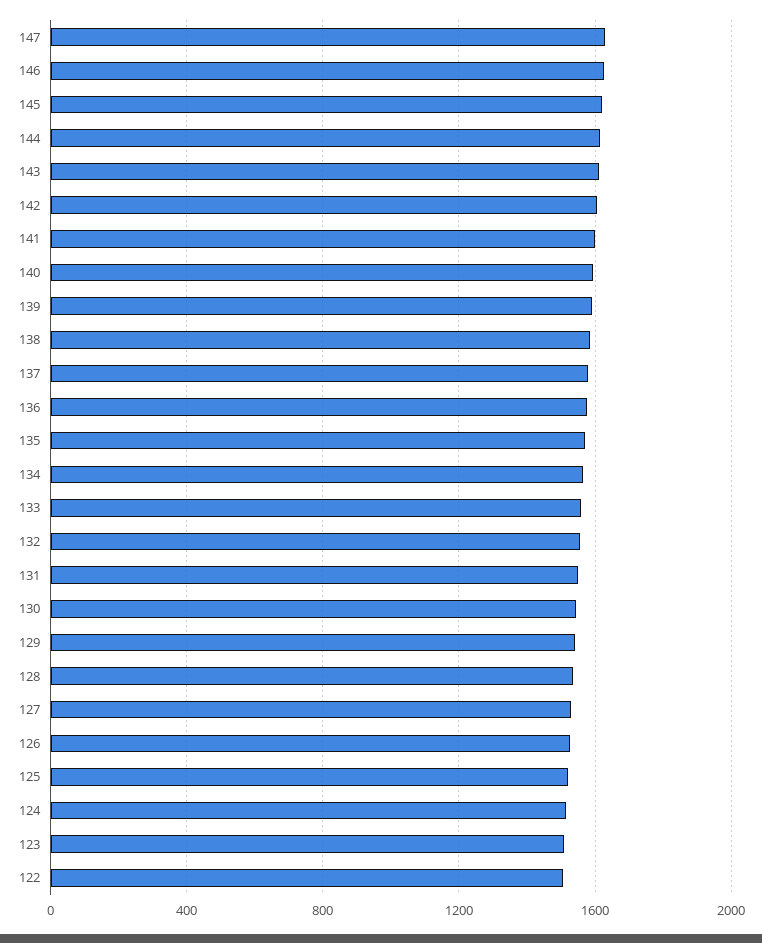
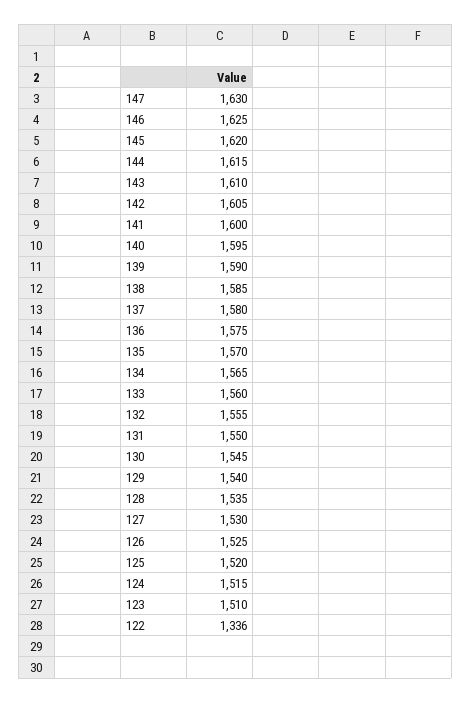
122: 1500 -> 1336

